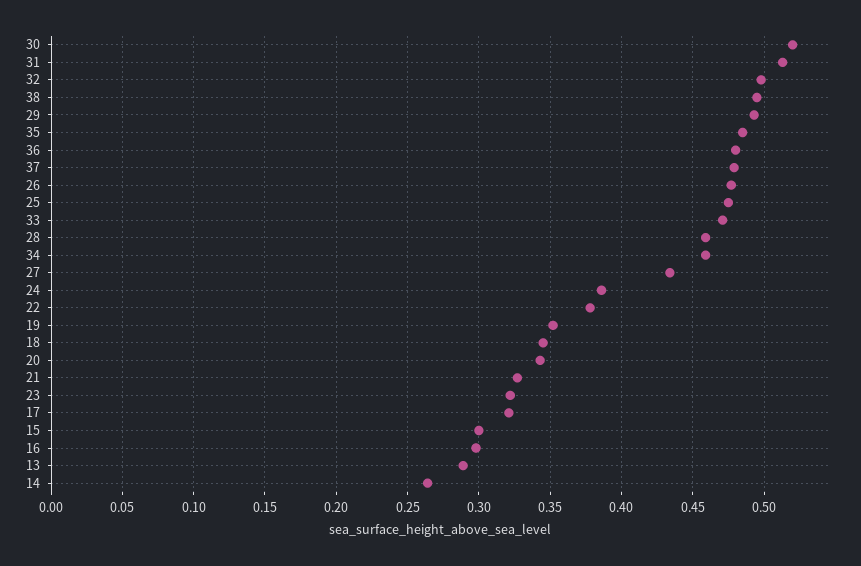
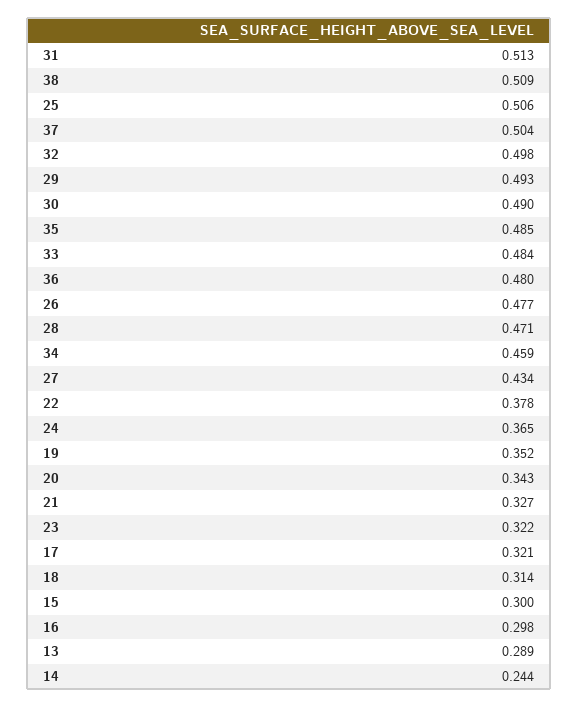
30: 0.52 -> 0.49
38: 0.495 -> 0.509
37: 0.48 -> 0.504
25: 0.475 -> 0.506
33: 0.47 -> 0.484
28: 0.46 -> 0.471
24: 0.385 -> 0.365
18: 0.345 -> 0.314
14: 0.265 -> 0.244

